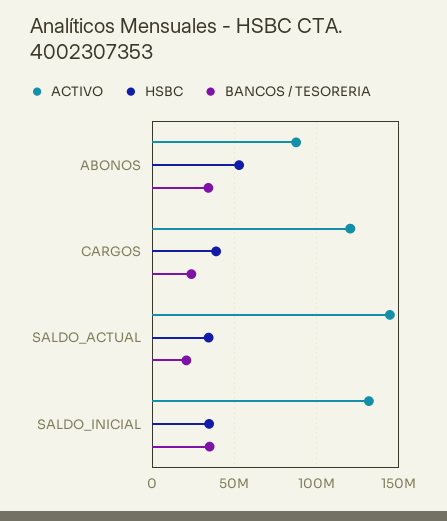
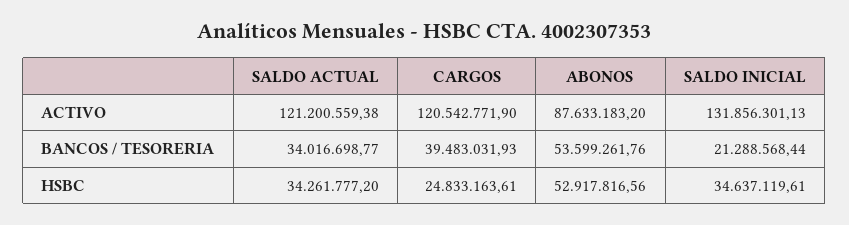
BANCOS / TESORERIA, ABONOS: 35000000 -> 53599261.76
HSBC, CARGOS: 40000000 -> 24833163.61
BANCOS / TESORERIA, CARGOS: 25000000 -> 39483031.93
ACTIVO, SALDO_ACTUAL: 145000000 -> 121200559.38
BANCOS / TESORERIA, SALDO_ACTUAL: 20000000 -> 34016698.77
BANCOS / TESORERIA, SALDO_INICIAL: 35000000 -> 21288568.44

